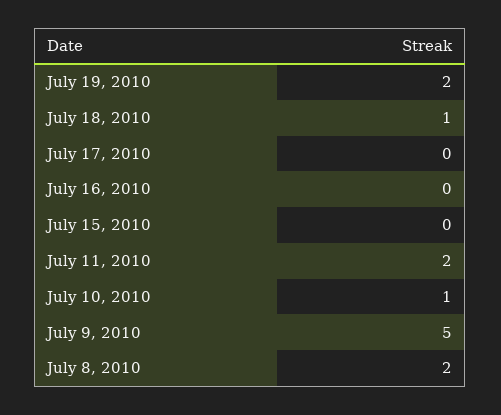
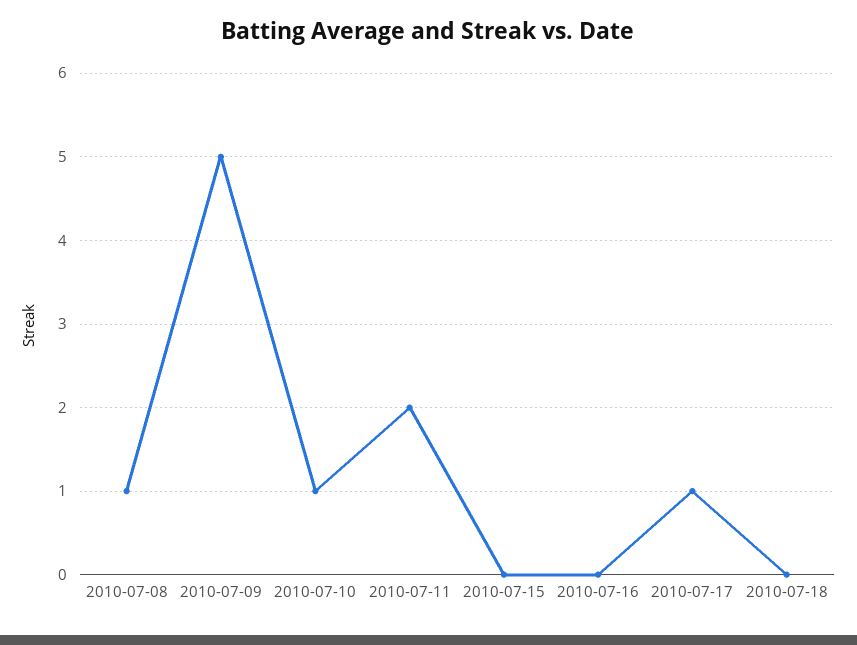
July 19, 2010: 2 -> none
July 18, 2010: 1 -> 0
July 17, 2010: 0 -> 1
July 8, 2010: 2 -> 1

